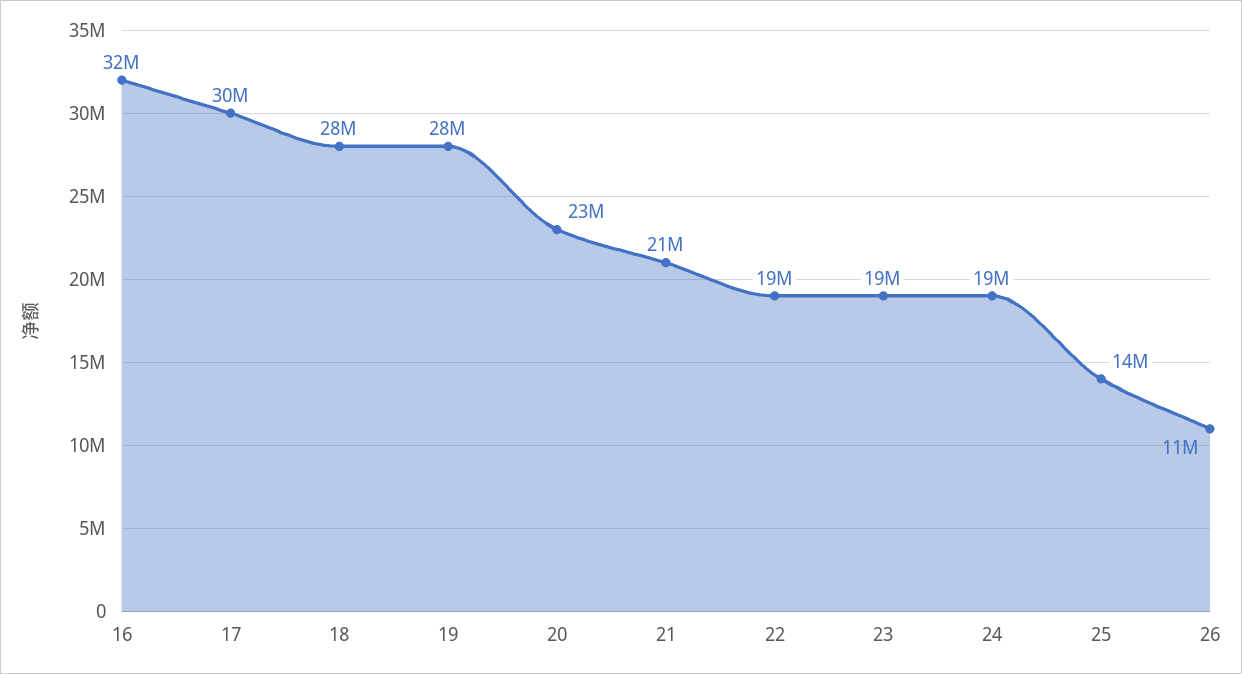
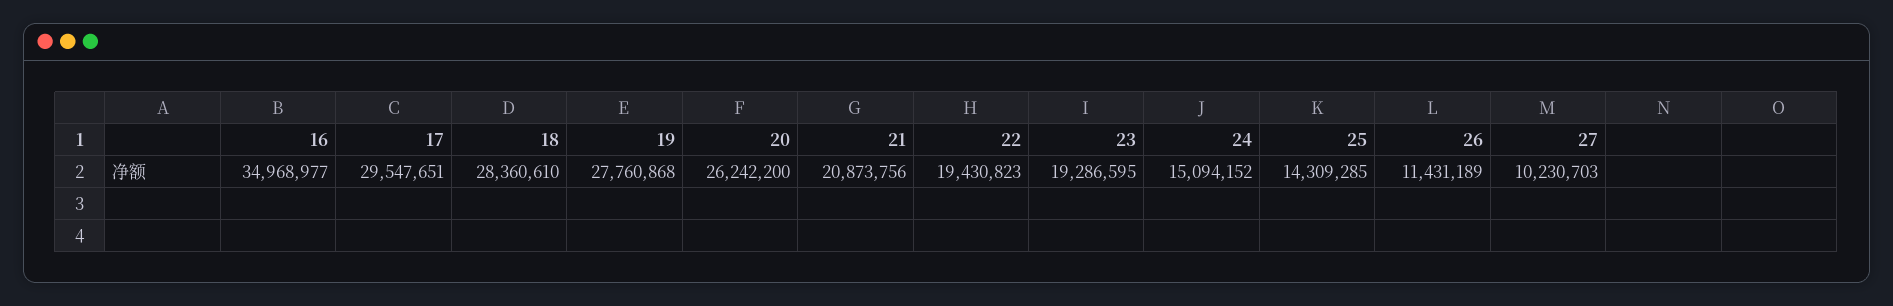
16: 32000000 -> 34968977
20: 23000000 -> 26242200
24: 19000000 -> 15094152
27: none -> 10230703

